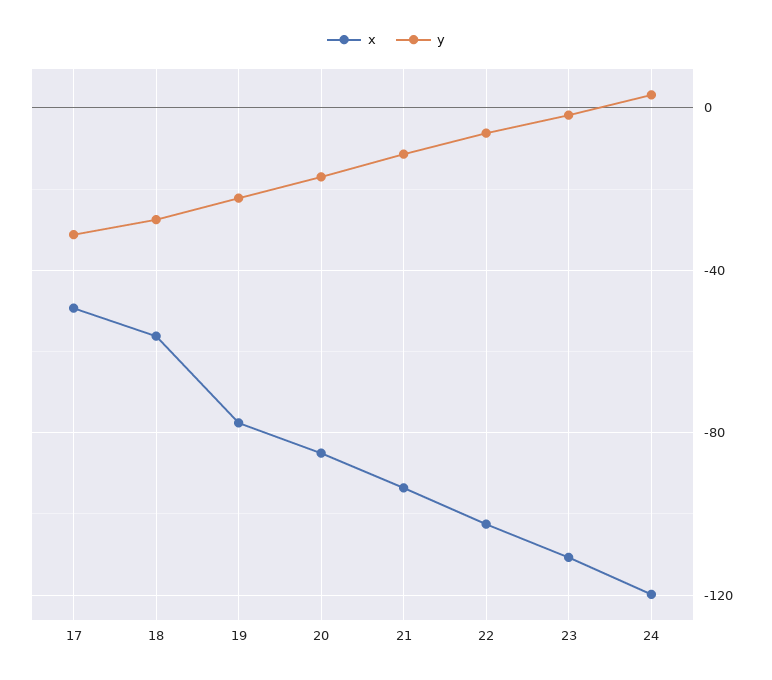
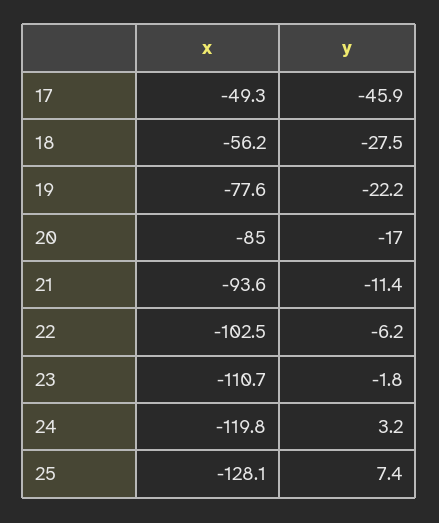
y, 17: -30 -> -45.9
x, 25: none -> -128.1
y, 25: none -> 7.4

